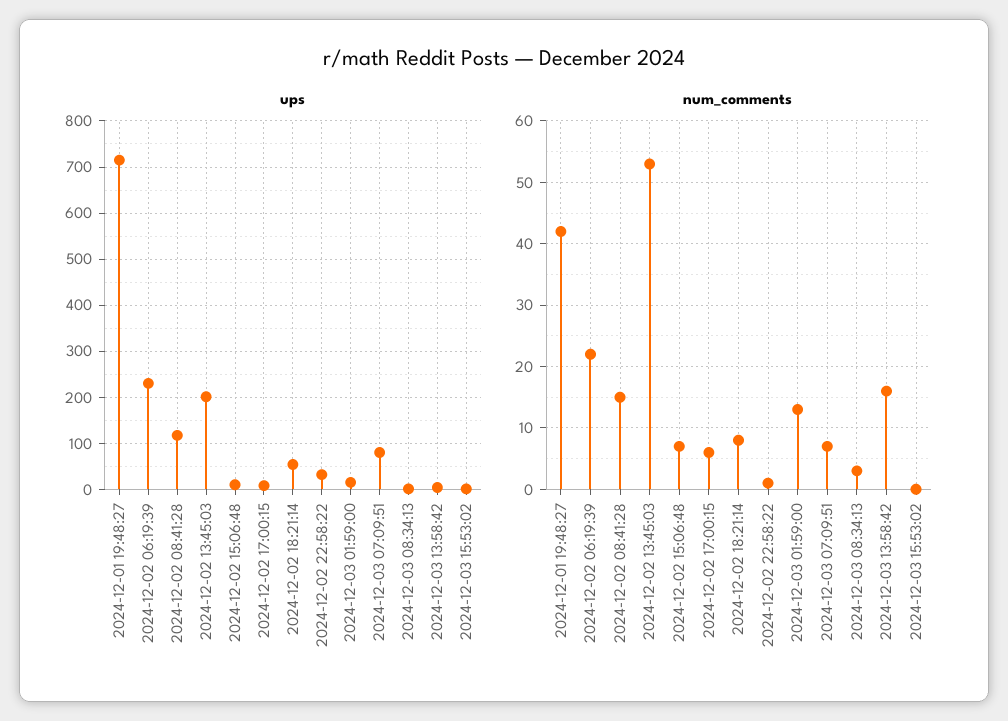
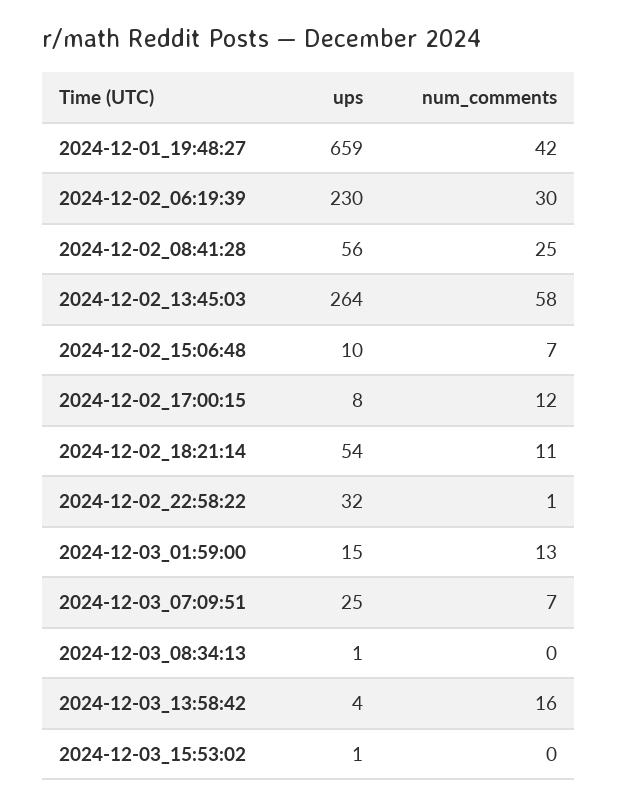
ups, 2024-12-01 19:48:27: 720 -> 659
ups, 2024-12-02 08:41:28: 120 -> 56
ups, 2024-12-02 13:45:03: 200 -> 264
ups, 2024-12-03 07:09:51: 80 -> 25
num_comments, 2024-12-02 06:19:39: 22 -> 30
num_comments, 2024-12-02 08:41:28: 15 -> 25
num_comments, 2024-12-02 13:45:03: 53 -> 58
num_comments, 2024-12-02 17:00:15: 6 -> 12
num_comments, 2024-12-02 18:21:14: 8 -> 11
num_comments, 2024-12-03 08:34:13: 3 -> 0

